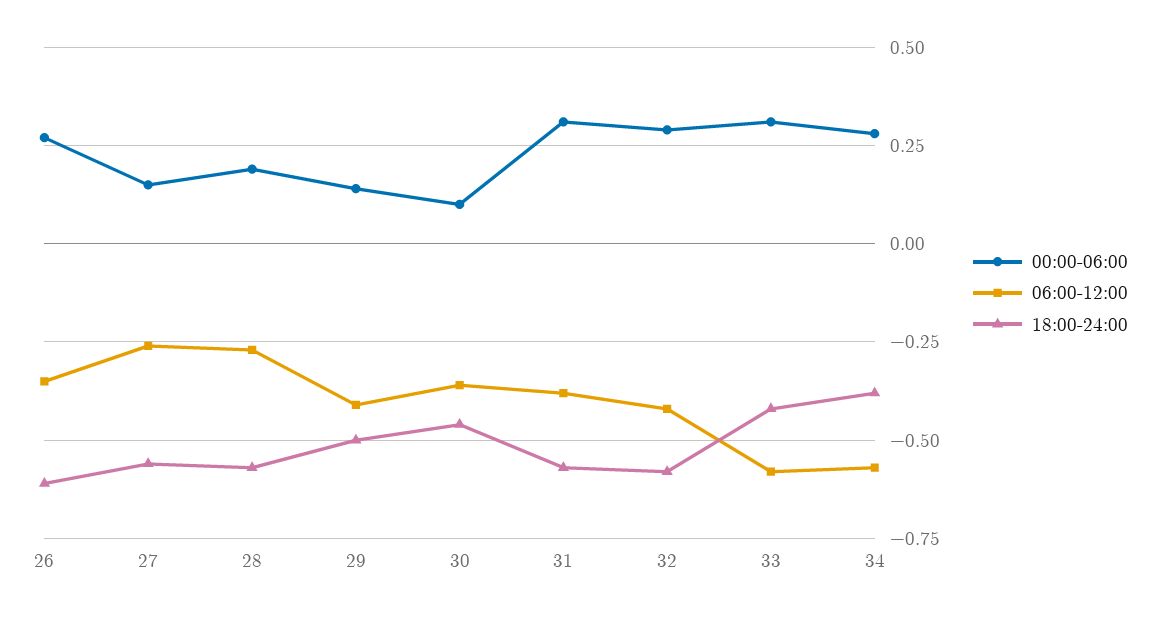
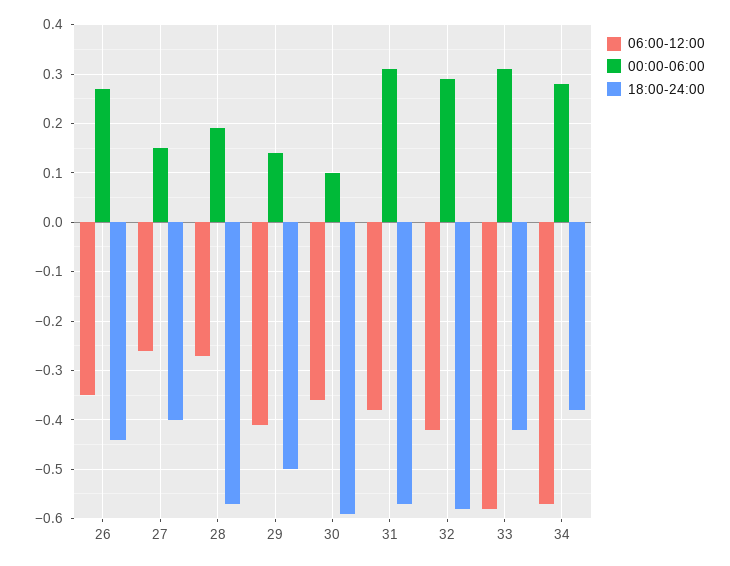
18:00-24:00, 26: -0.6 -> -0.45
18:00-24:00, 27: -0.55 -> -0.4
18:00-24:00, 30: -0.45 -> -0.6

